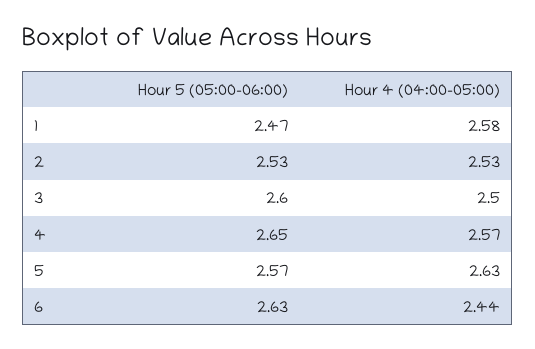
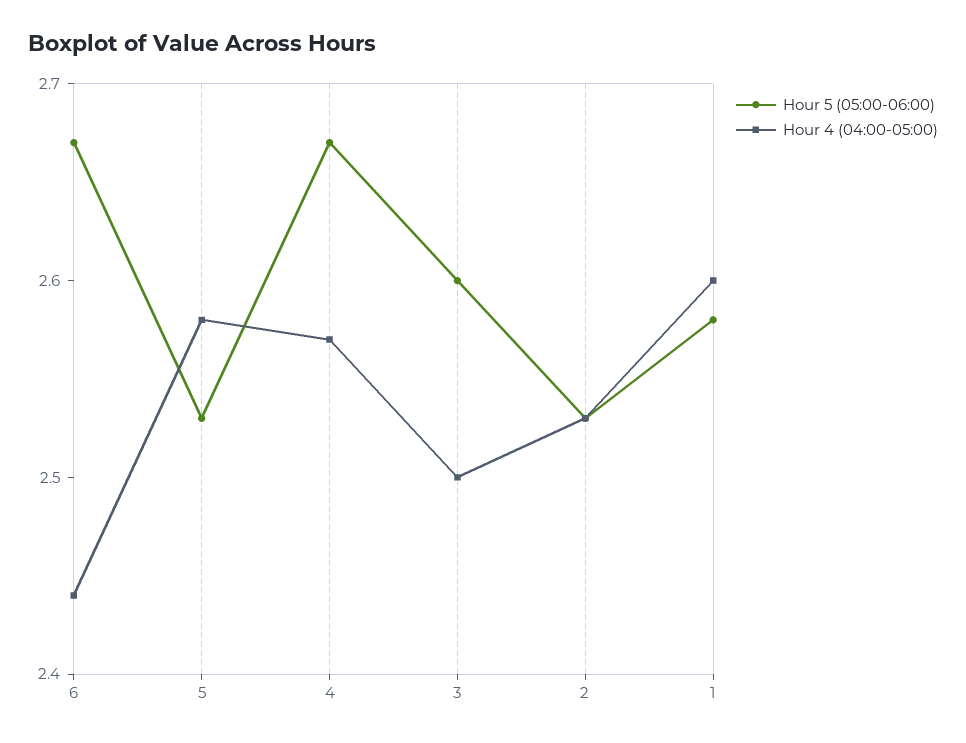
Hour 5 (05:00-06:00), 1: 2.47 -> 2.58
Hour 4 (04:00-05:00), 1: 2.58 -> 2.6
Hour 5 (05:00-06:00), 4: 2.65 -> 2.67
Hour 5 (05:00-06:00), 5: 2.57 -> 2.53
Hour 4 (04:00-05:00), 5: 2.63 -> 2.58
Hour 5 (05:00-06:00), 6: 2.63 -> 2.67

